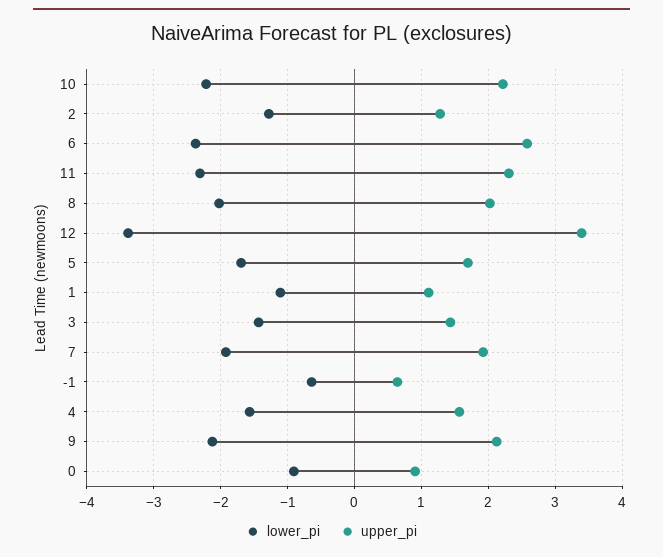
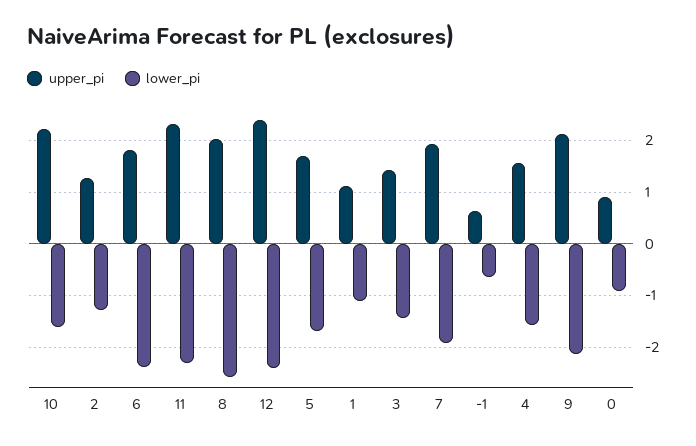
lower_pi, 10: -2.2 -> -1.6
upper_pi, 6: 2.6 -> 1.8
lower_pi, 8: -2 -> -2.6
lower_pi, 12: -3.4 -> -2.4
upper_pi, 12: 3.4 -> 2.4

